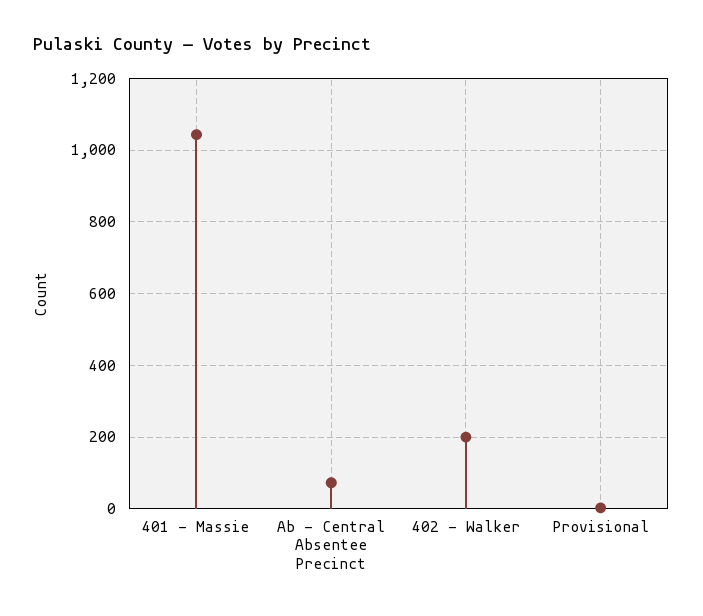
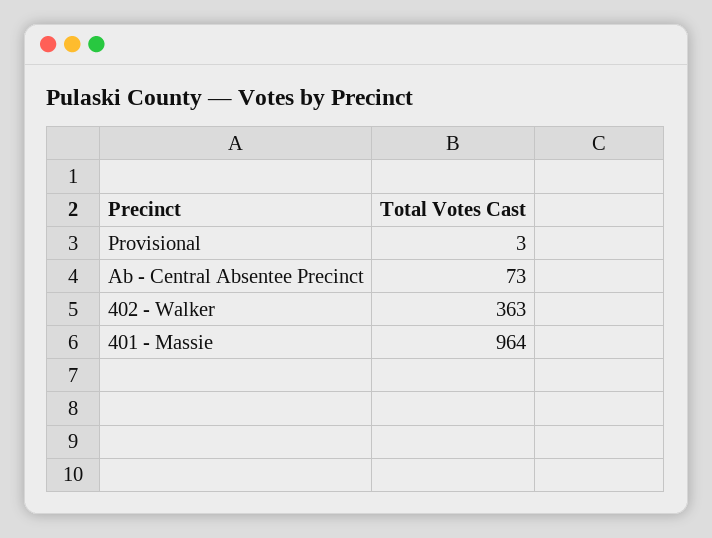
401 - Massie: 1040 -> 964
402 - Walker: 200 -> 363

